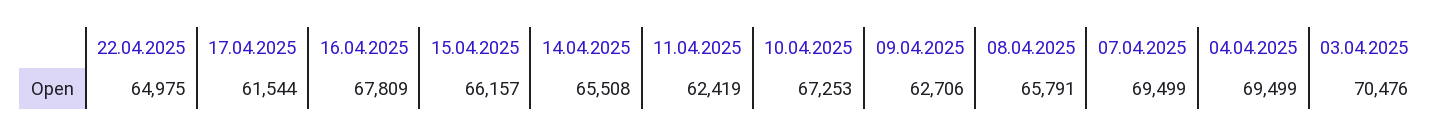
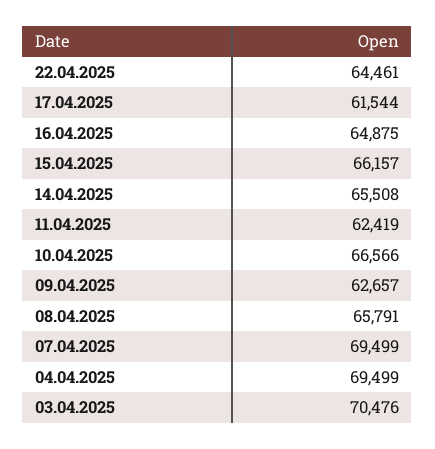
22.04.2025: 64975 -> 64461
16.04.2025: 67809 -> 64875
10.04.2025: 67253 -> 66566
09.04.2025: 62706 -> 62657

